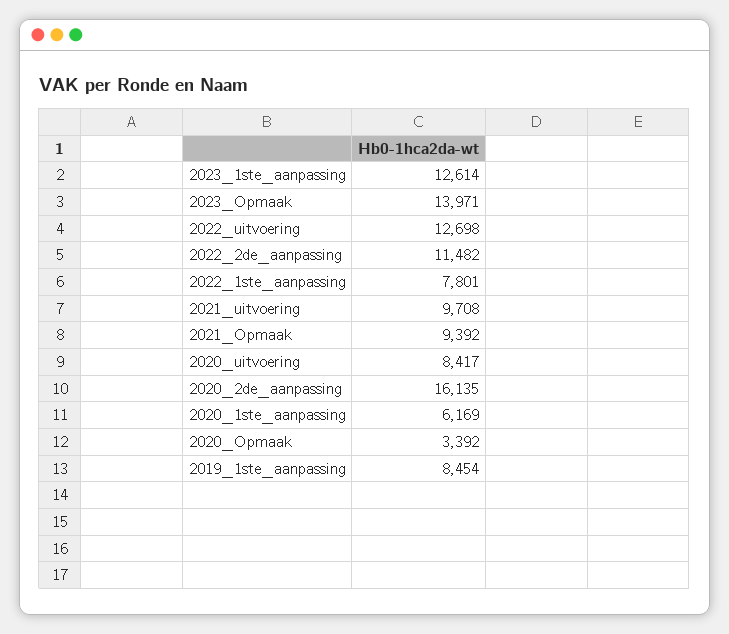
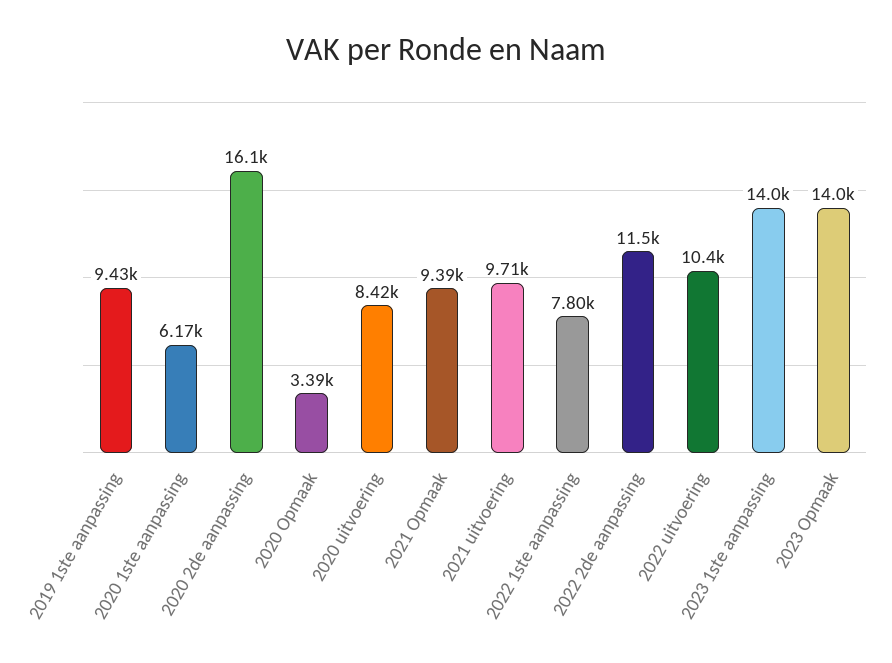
2023_1ste_aanpassing: 12614 -> 14000
2022_uitvoering: 12698 -> 10400
2019_1ste_aanpassing: 8454 -> 9430

